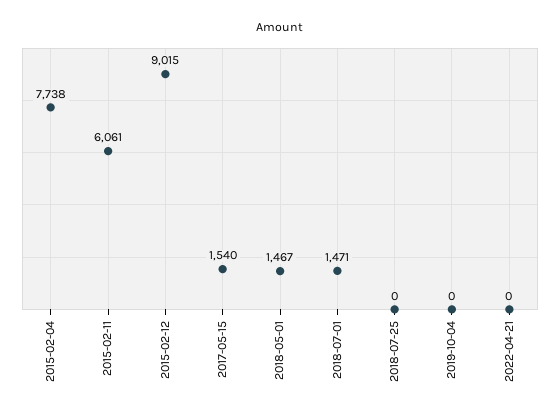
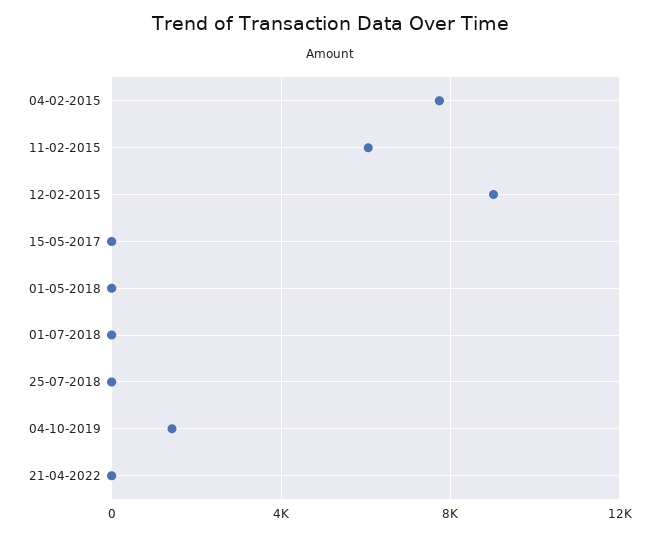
2017-05-15: 1540 -> 0
2018-05-01: 1467 -> 0
2018-07-01: 1471 -> 0
2019-10-04: 0 -> 1500

